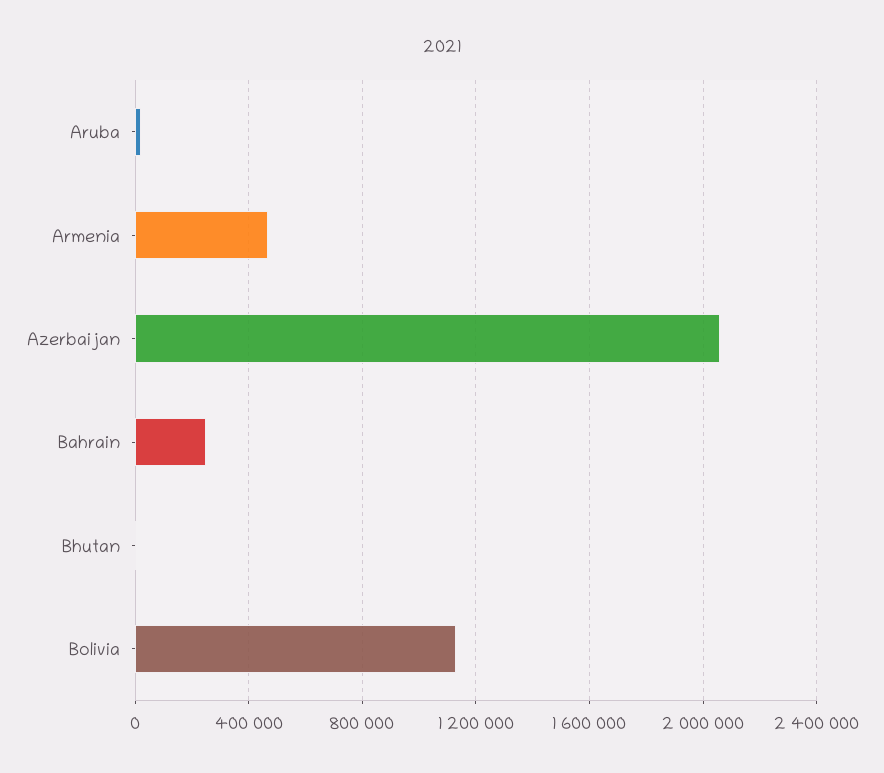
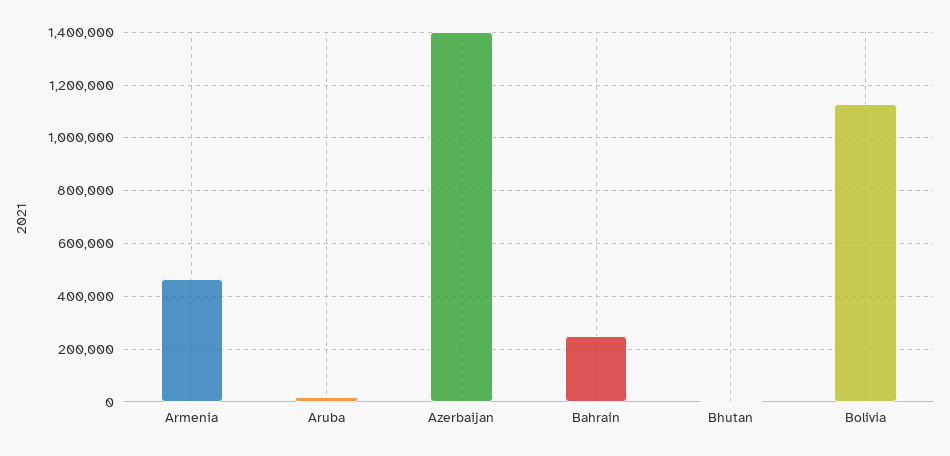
Azerbaijan: 2050000 -> 1400000

